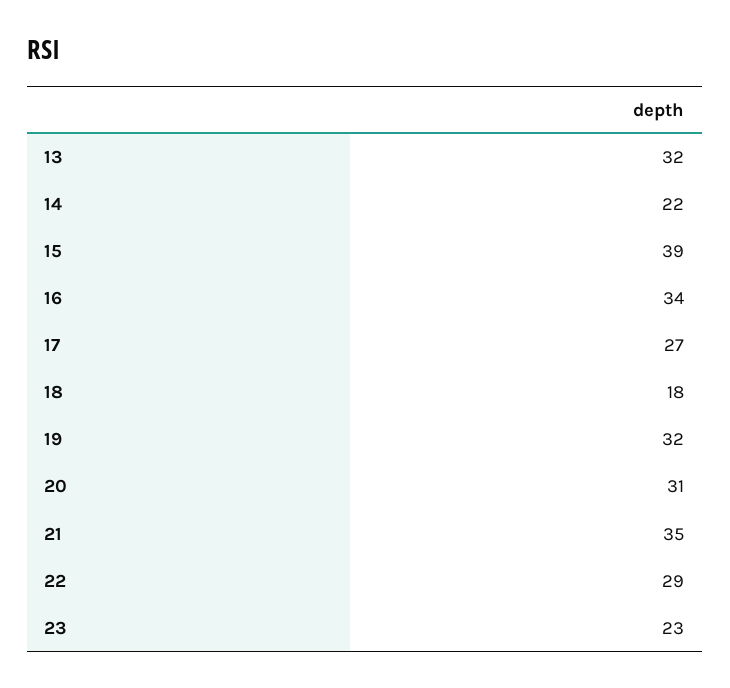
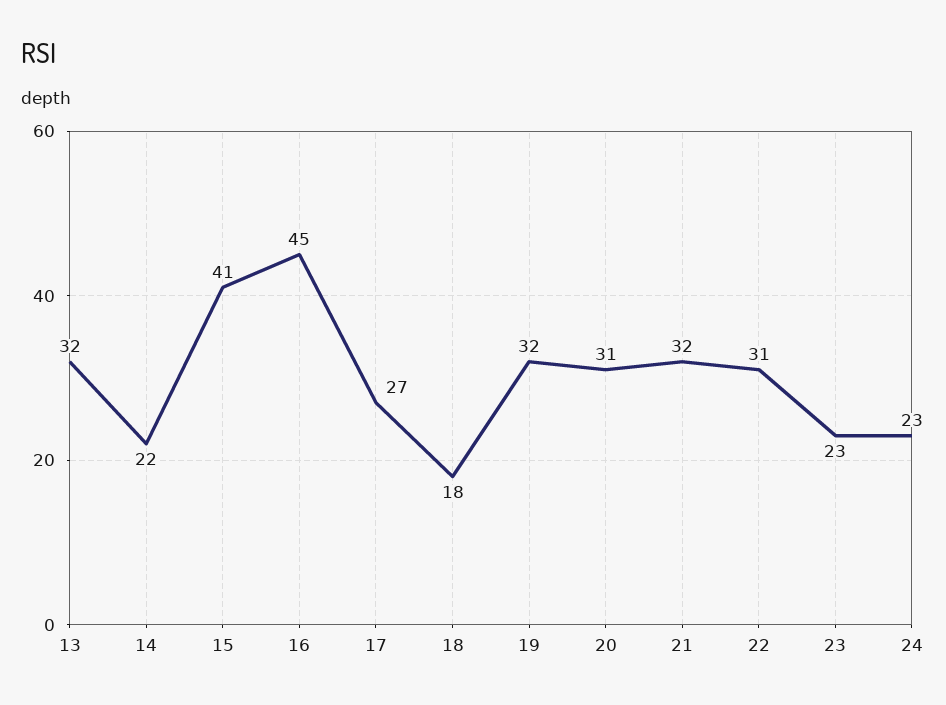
15: 39 -> 41
16: 34 -> 45
21: 35 -> 32
22: 29 -> 31
24: none -> 23

